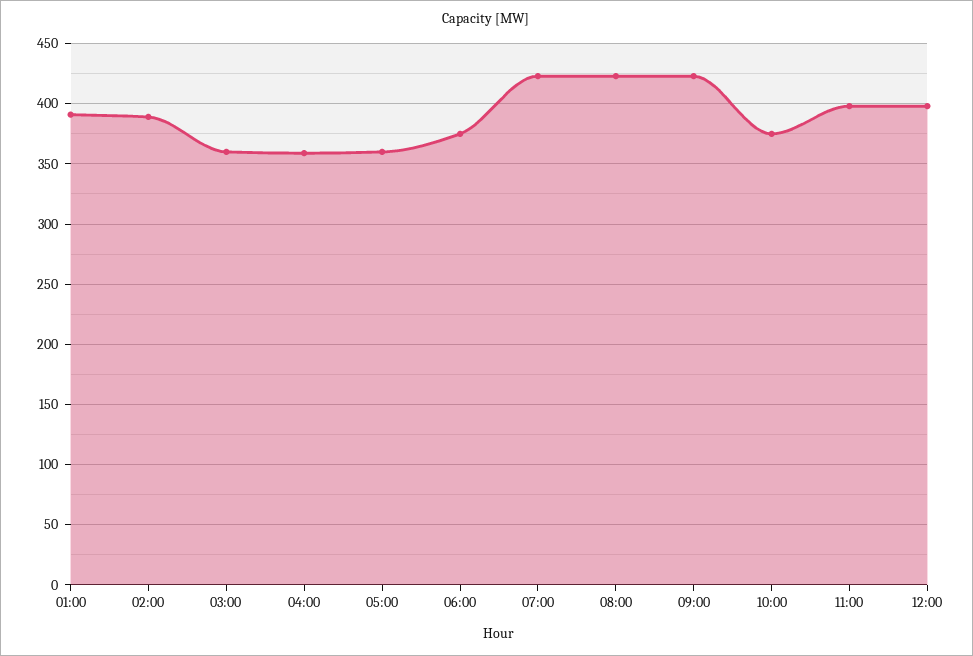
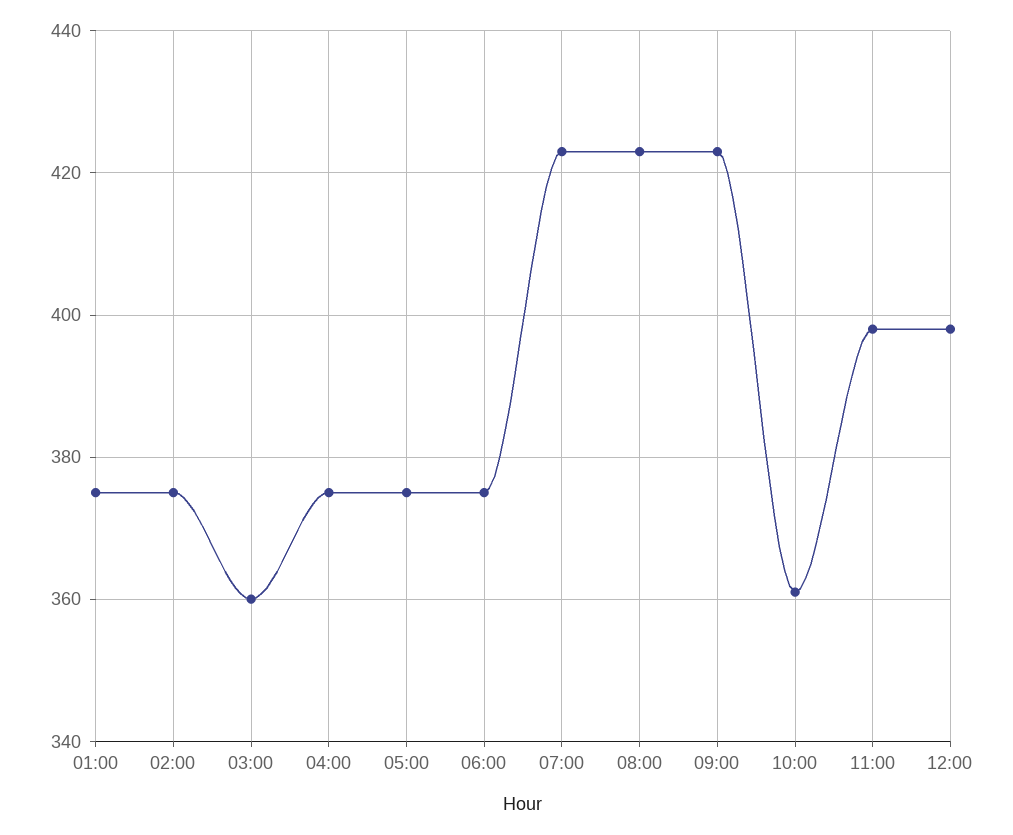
01:00: 390 -> 375
02:00: 390 -> 375
04:00: 360 -> 375
05:00: 360 -> 375
10:00: 375 -> 360

